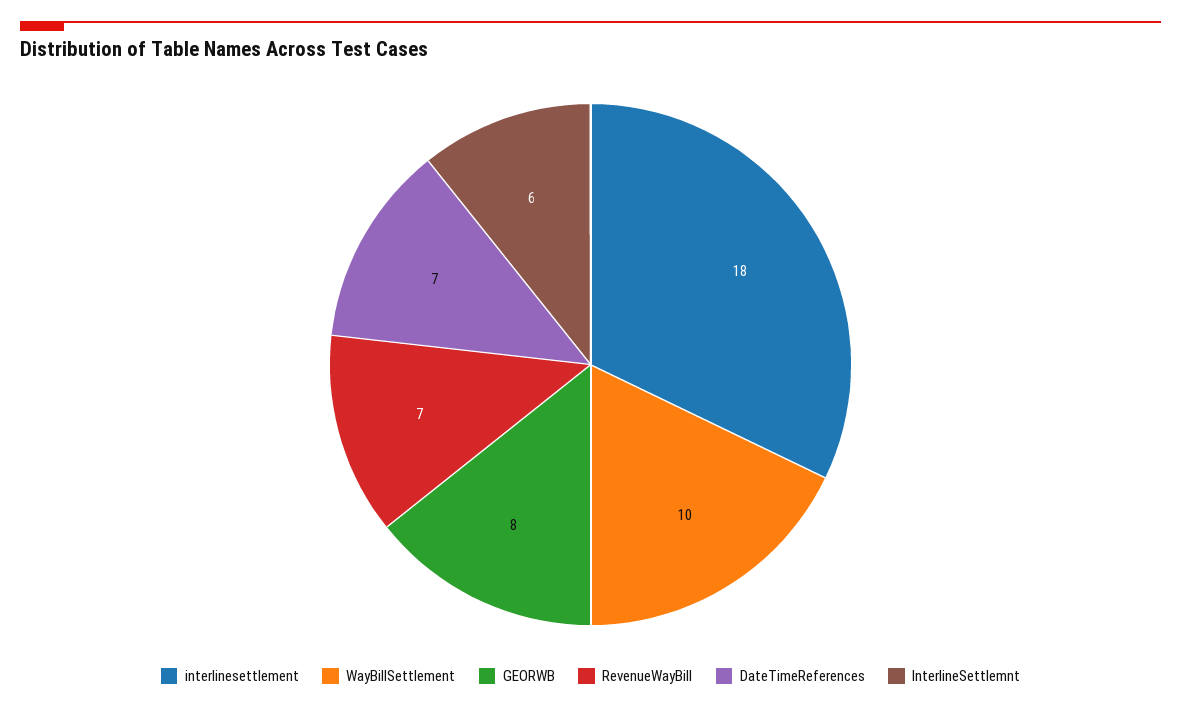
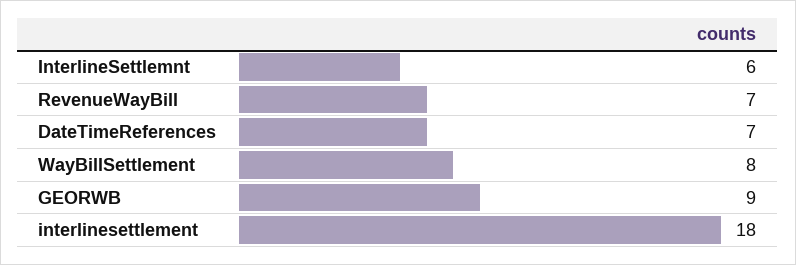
WayBillSettlement: 10 -> 8
GEORWB: 8 -> 9

